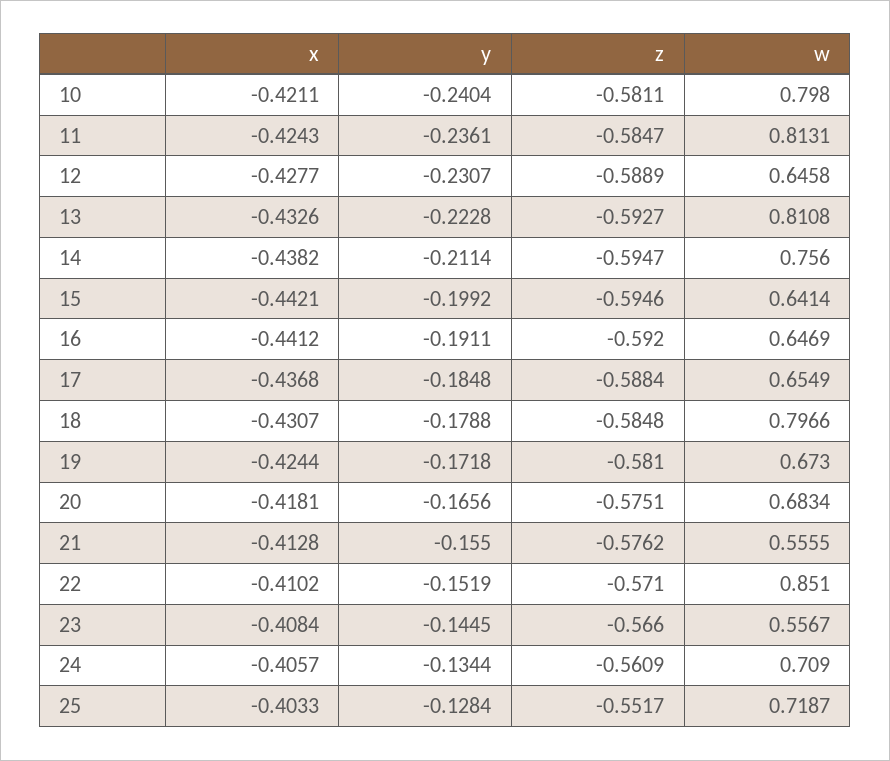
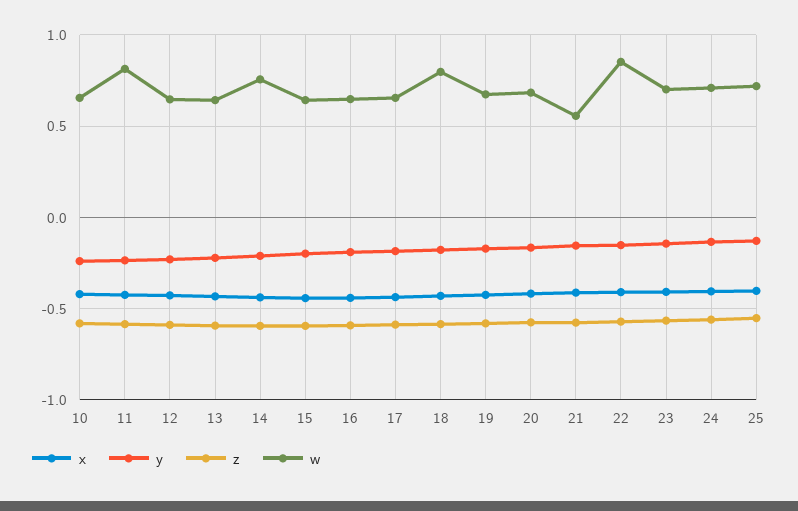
w, 10: 0.798 -> 0.65
w, 13: 0.8108 -> 0.65
w, 23: 0.5567 -> 0.7

